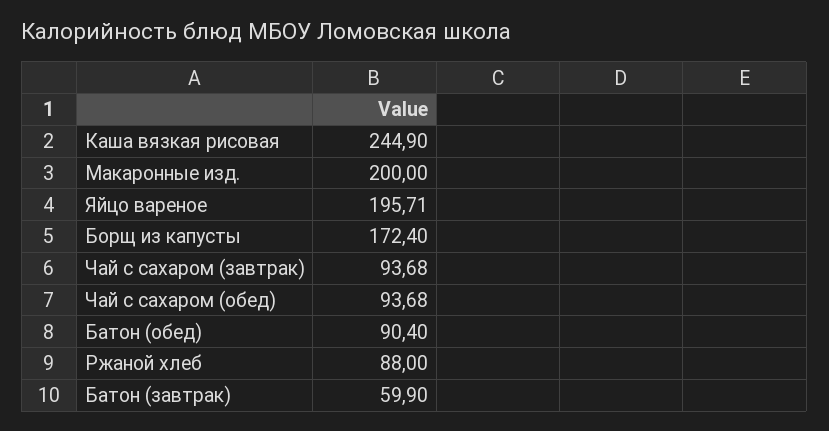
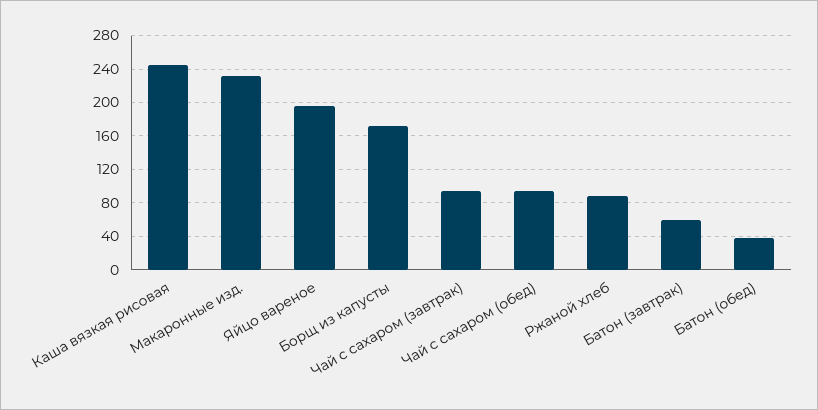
Макаронные изд.: 200 -> 230
Батон (обед): 90.4 -> 40

